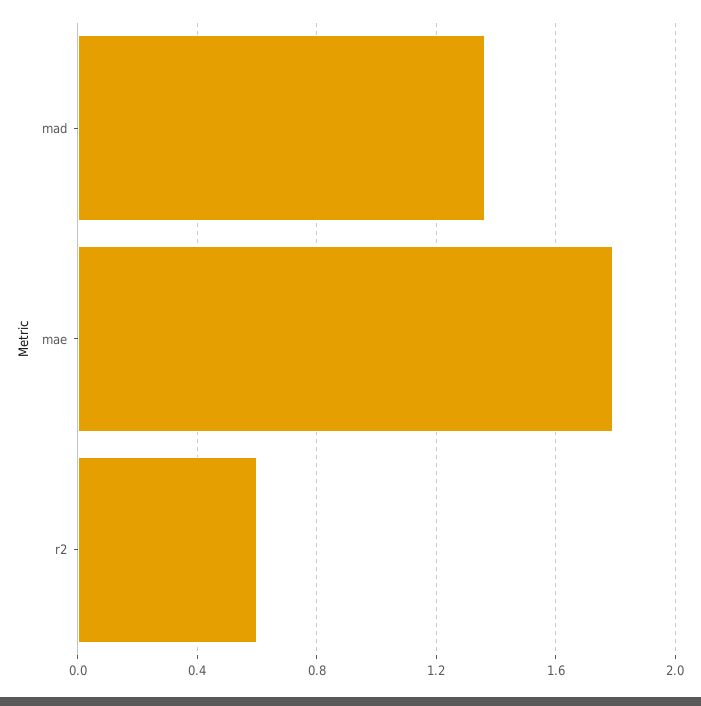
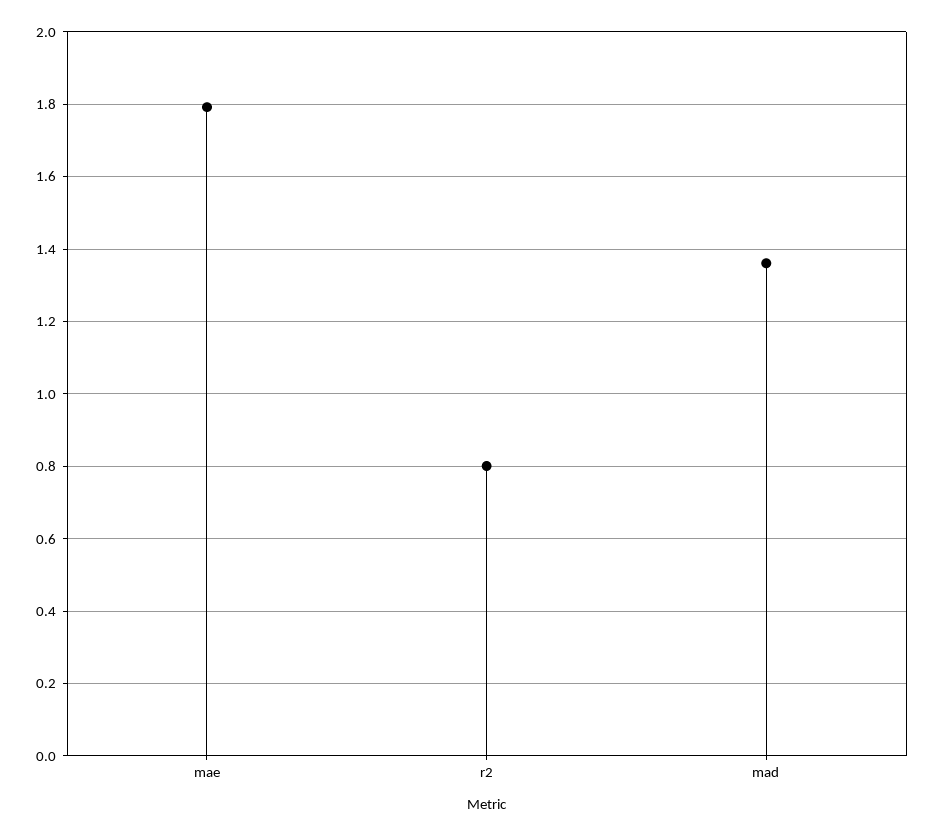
r2: 0.6 -> 0.8

